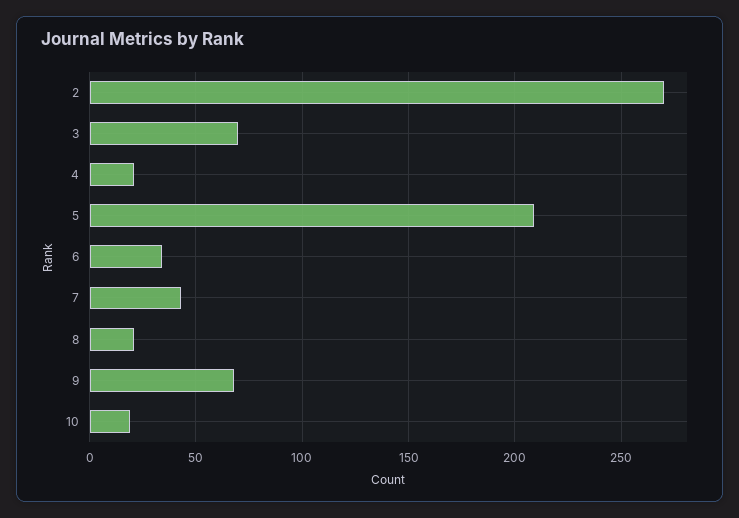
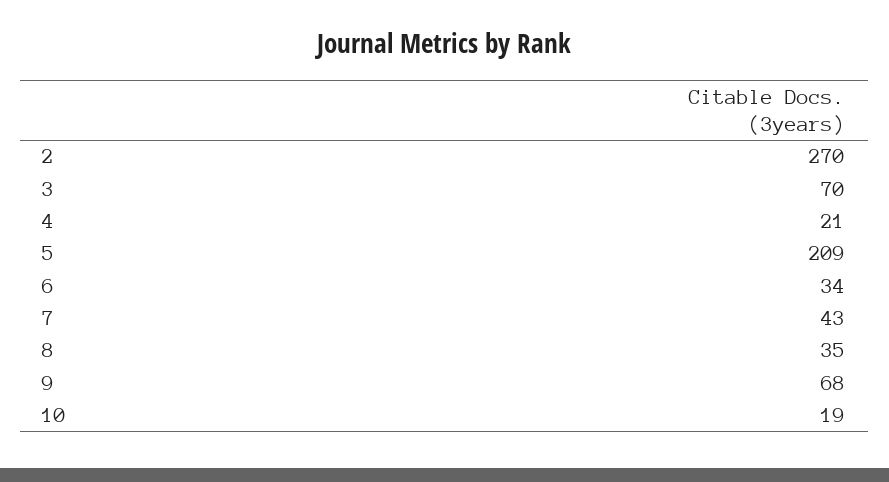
8: 20 -> 35

